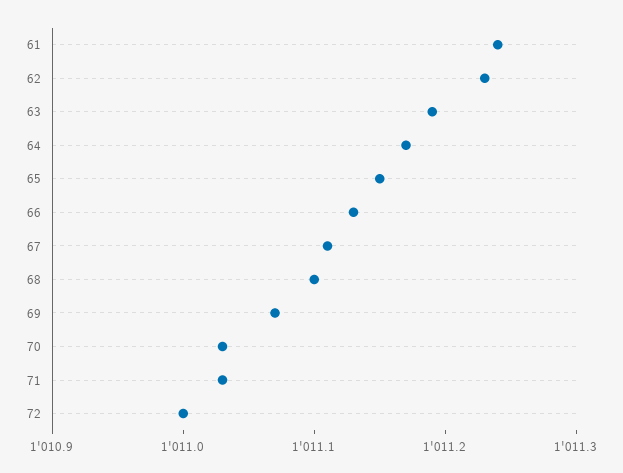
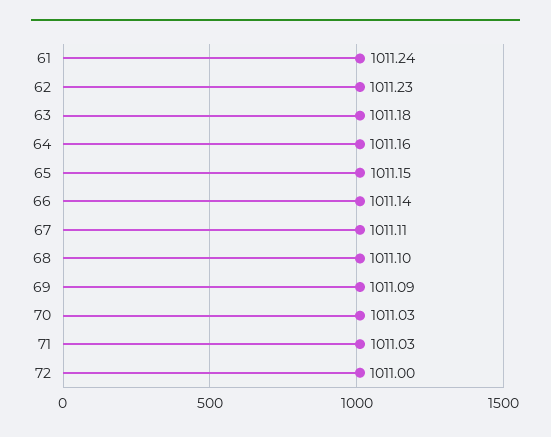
63: 1011.19 -> 1011.18
64: 1011.17 -> 1011.16
66: 1011.13 -> 1011.14
69: 1011.07 -> 1011.09

